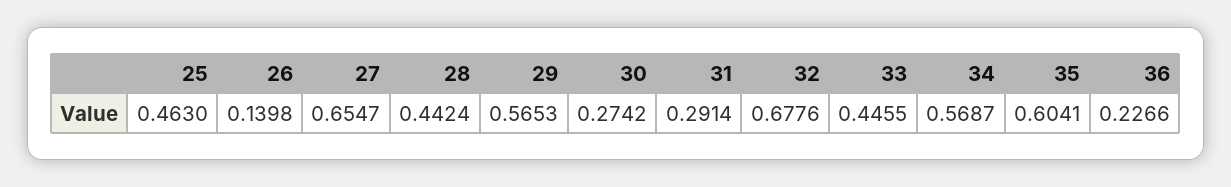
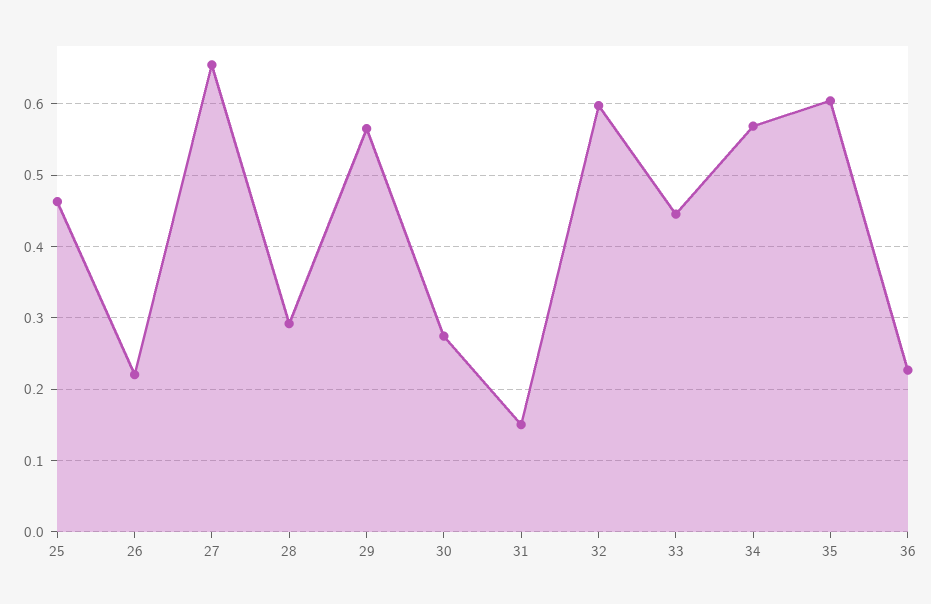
26: 0.1398 -> 0.22
28: 0.4424 -> 0.29
31: 0.2914 -> 0.15
32: 0.6776 -> 0.6

